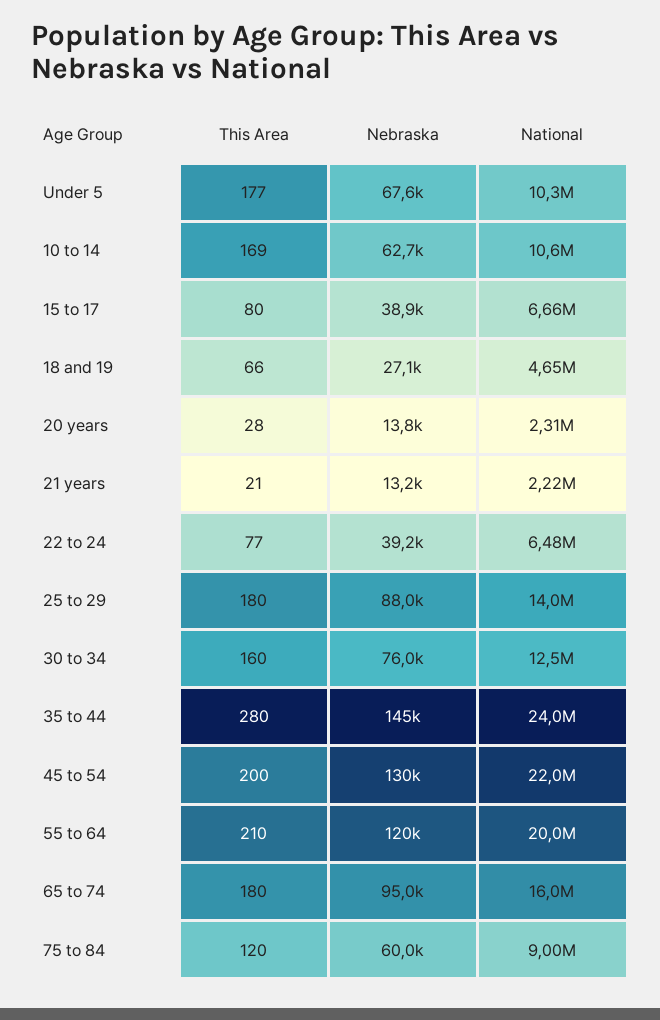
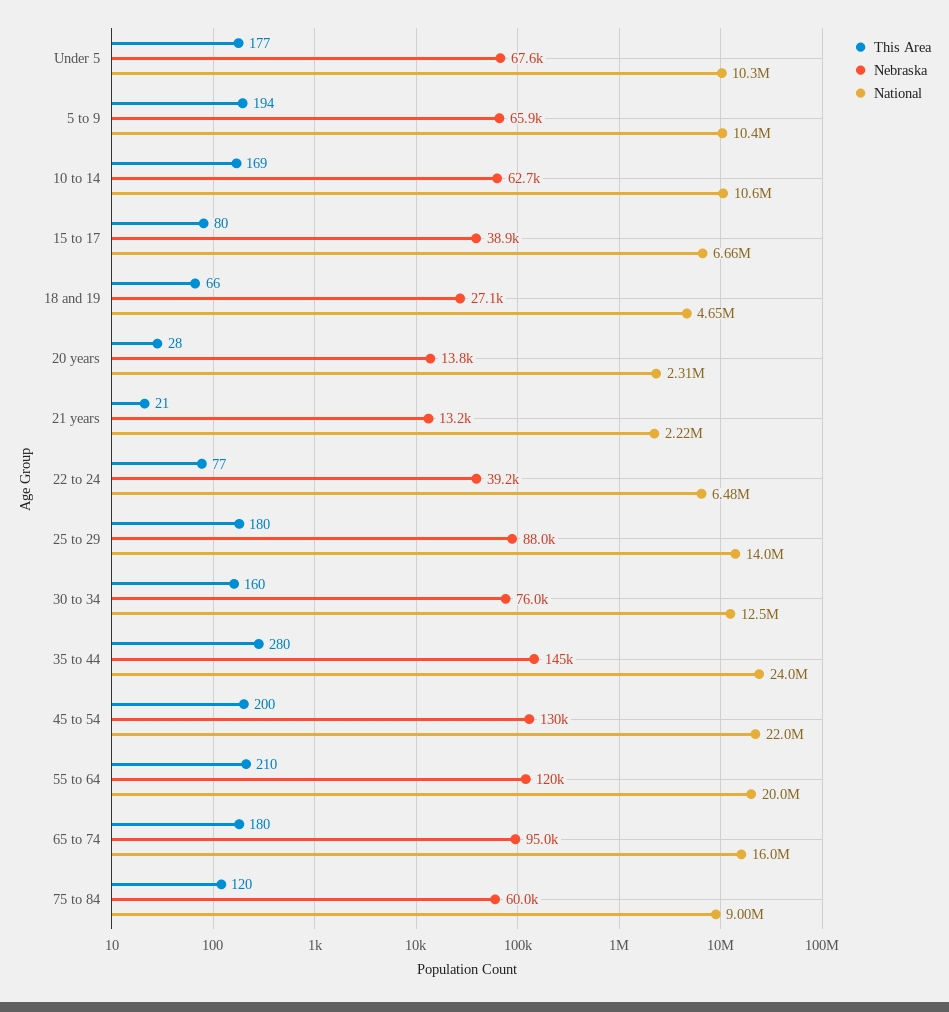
This Area, 5 to 9: none -> 194
Nebraska, 5 to 9: none -> 65900
National, 5 to 9: none -> 10400000

